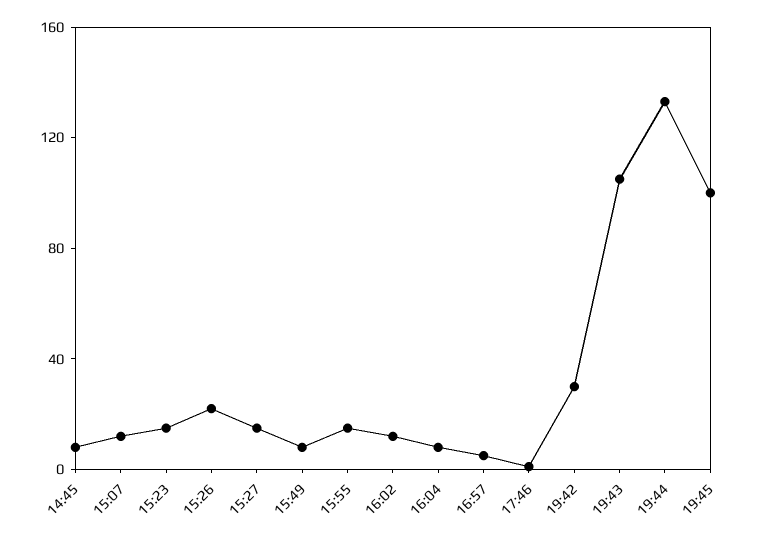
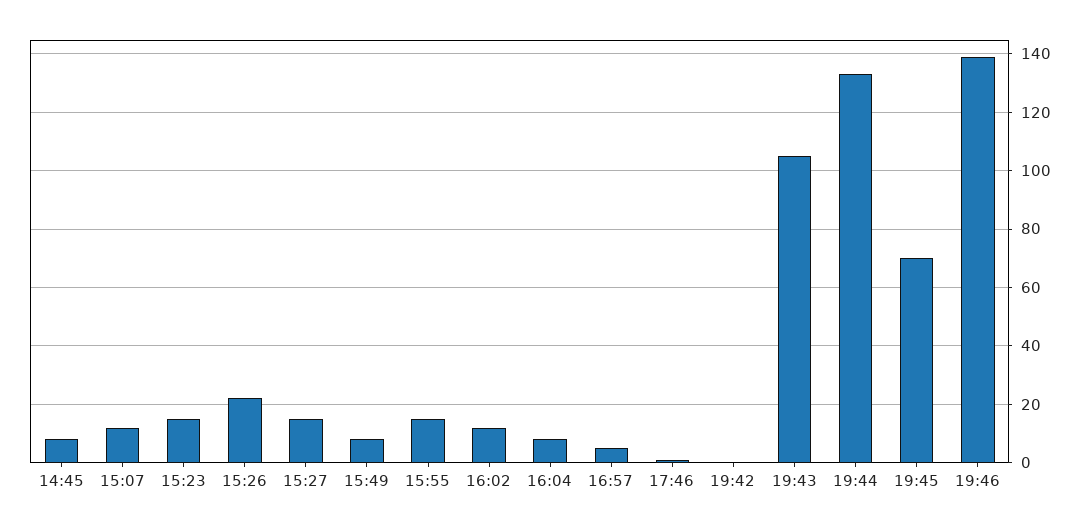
19:42: 30 -> 0
19:45: 100 -> 70
19:46: none -> 140

